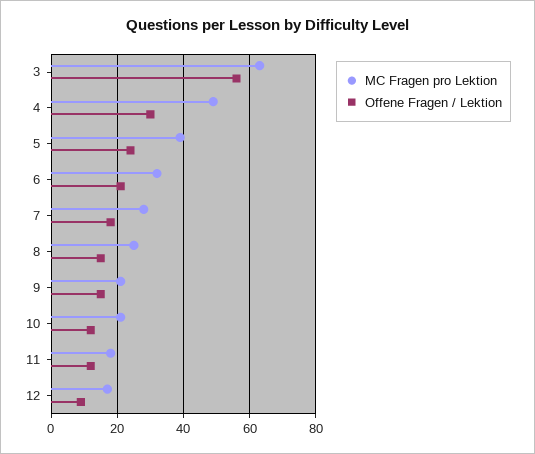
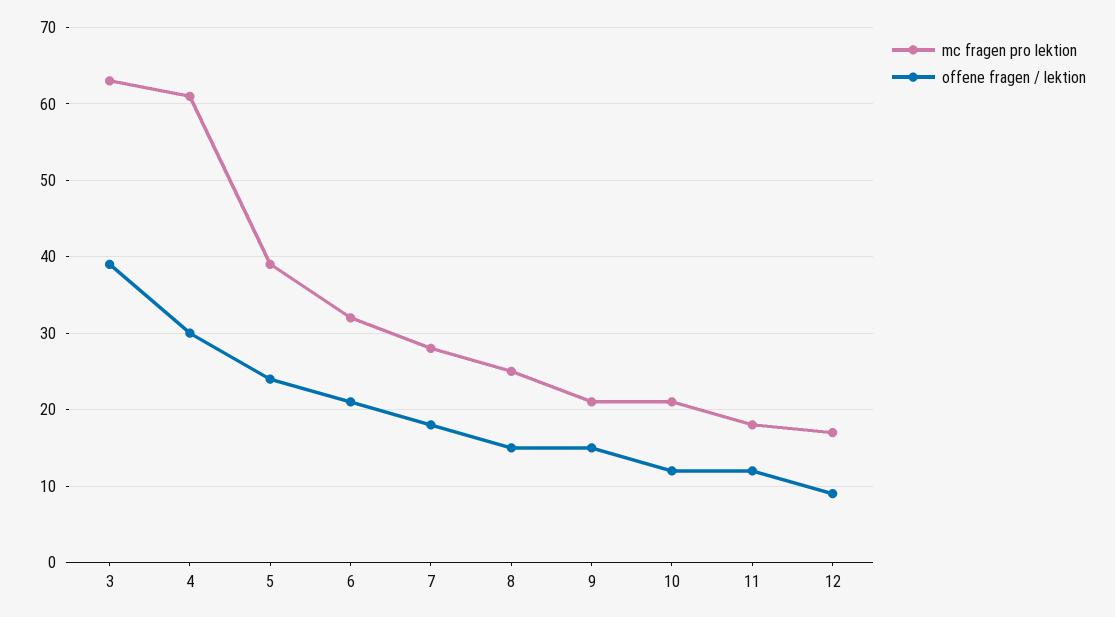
Offene Fragen / Lektion, 3: 55 -> 39
MC Fragen pro Lektion, 4: 50 -> 61

